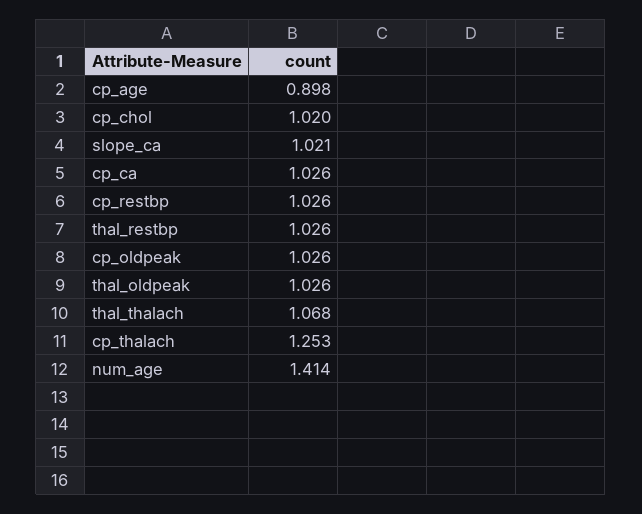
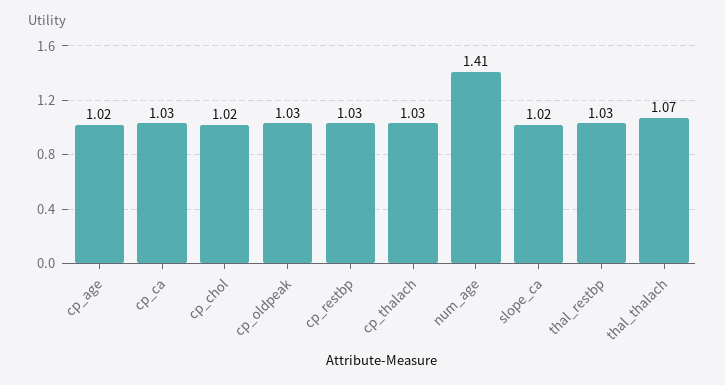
cp_age: 0.898 -> 1.02
thal_oldpeak: 1.026 -> none
cp_thalach: 1.253 -> 1.03

